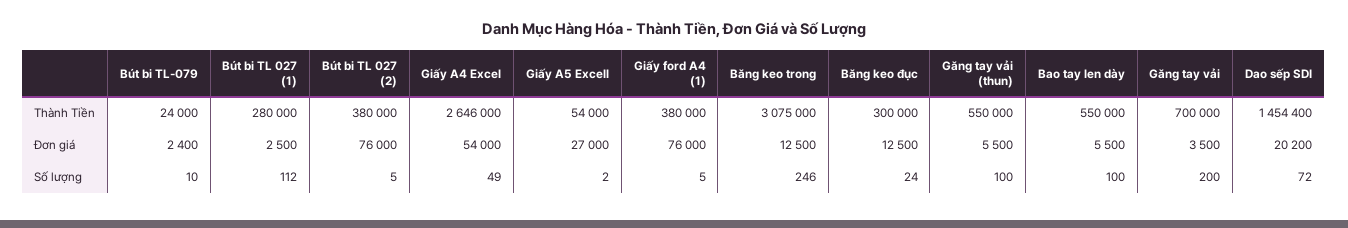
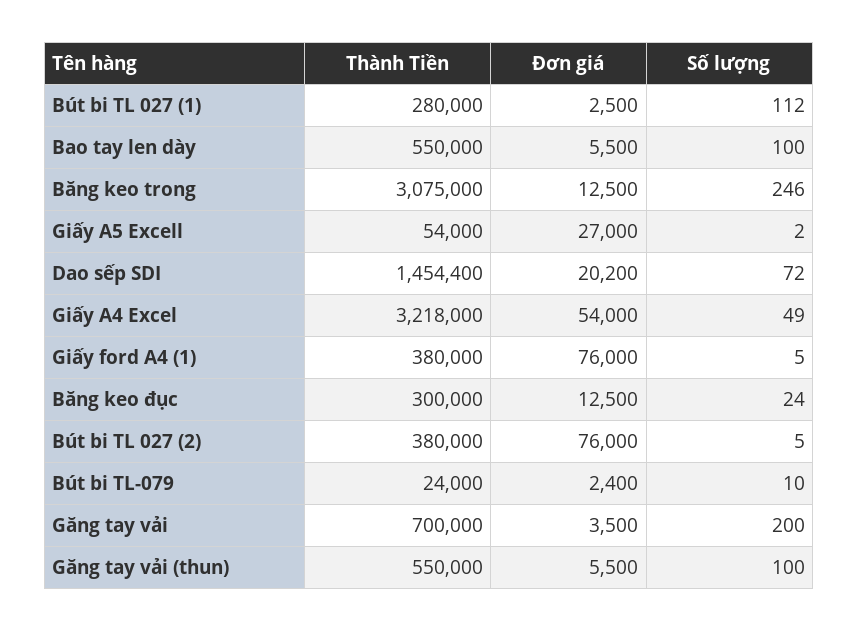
Giấy A4 Excel, Thành Tiền: 2646000 -> 3218000

